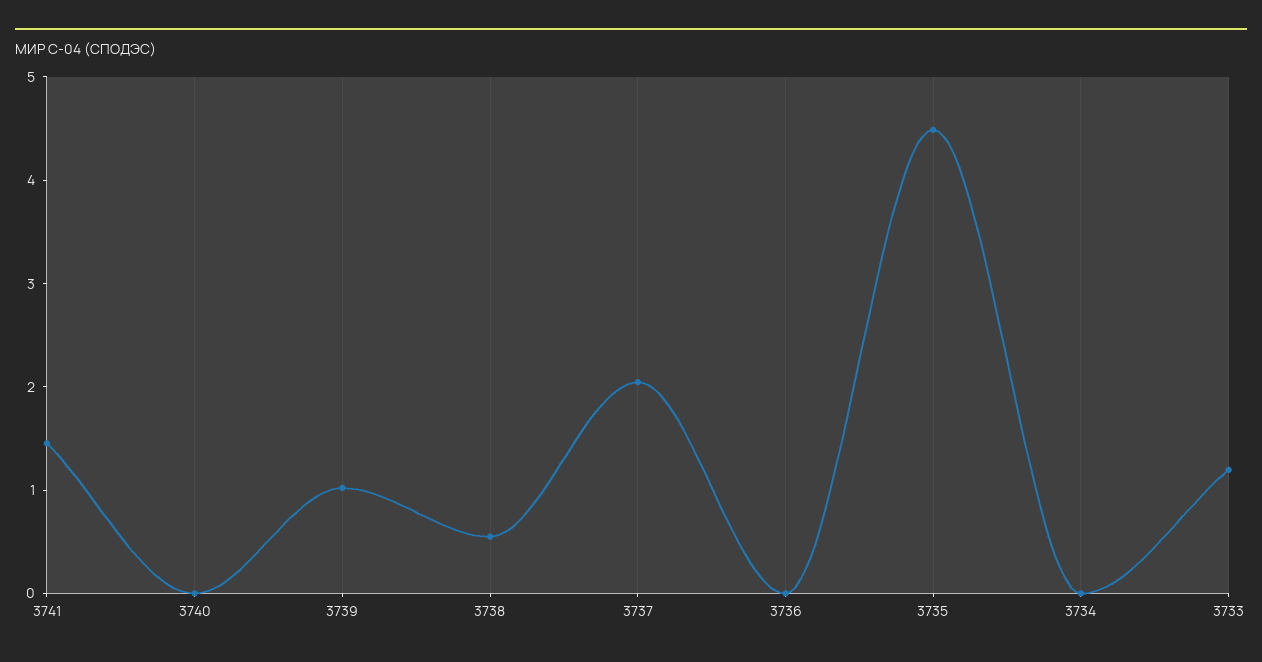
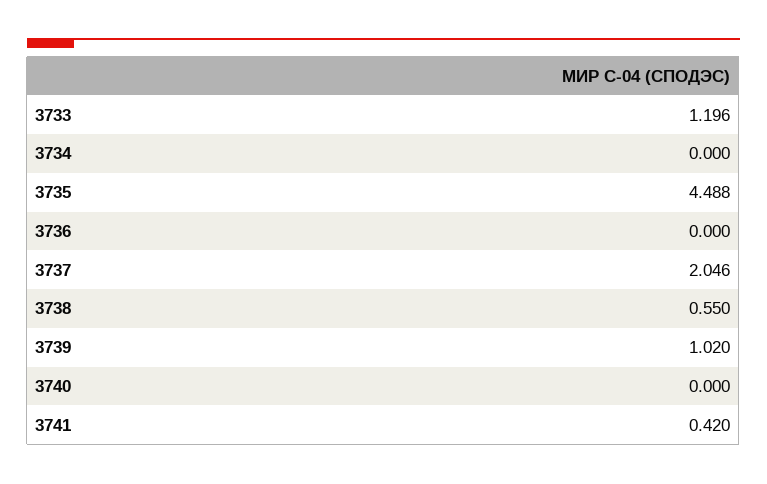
3741: 1.4 -> 0.42

